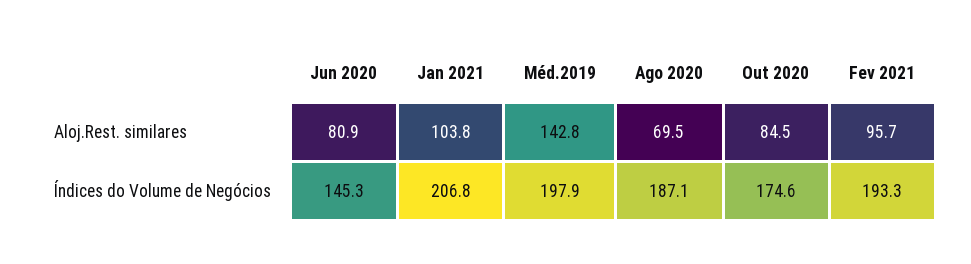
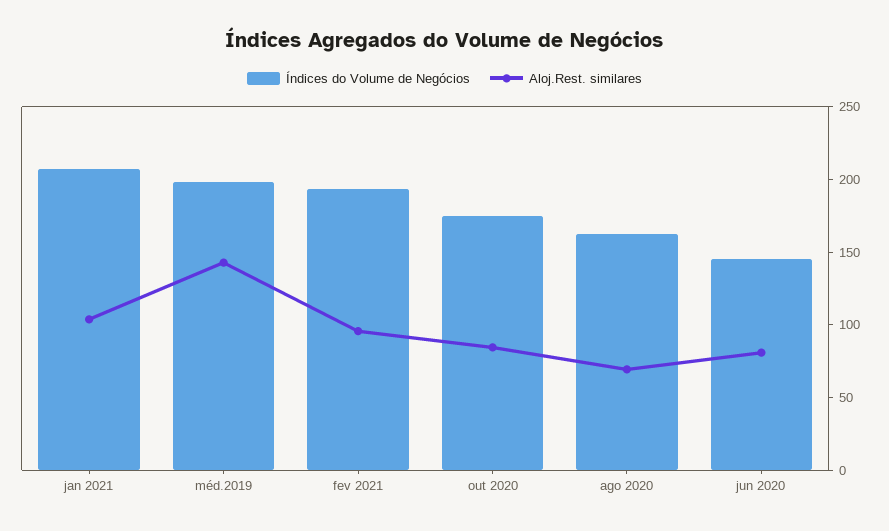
Índices do Volume de Negócios, Ago 2020: 187.1 -> 160

